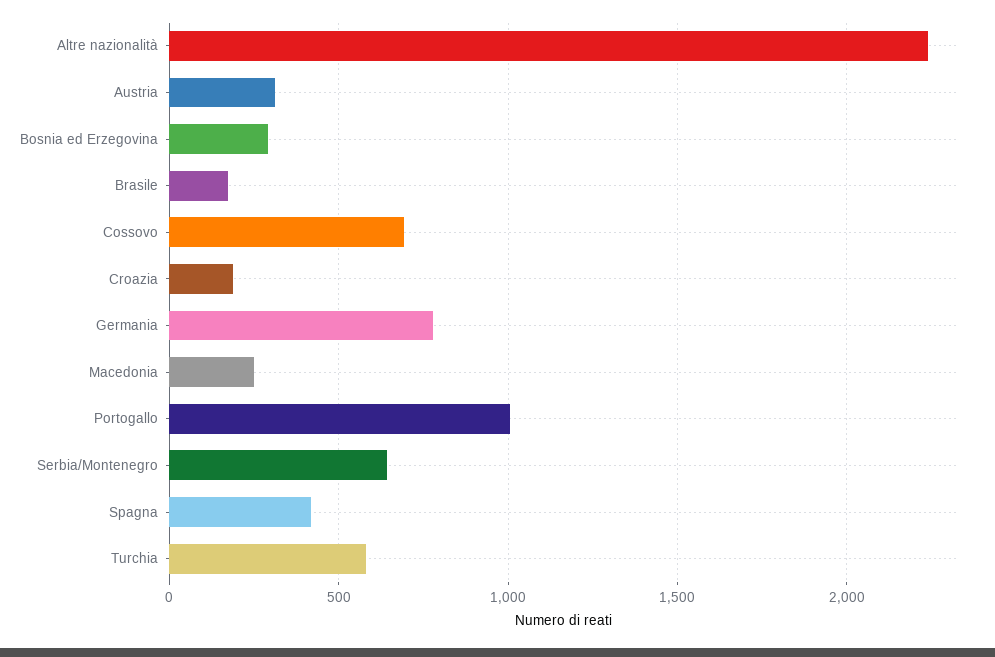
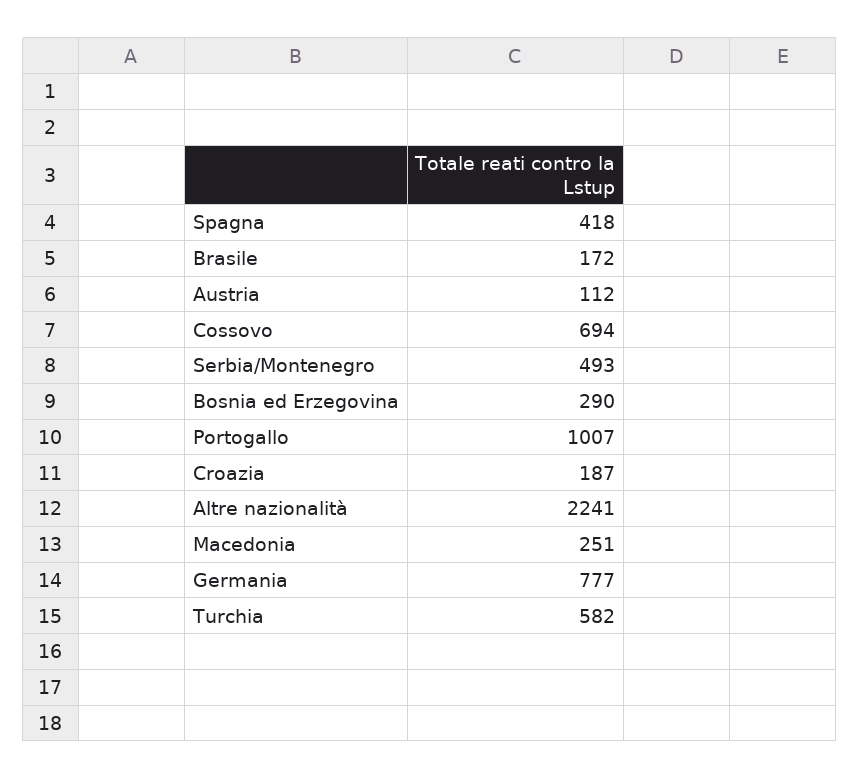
Austria: 300 -> 112
Serbia/Montenegro: 650 -> 493

